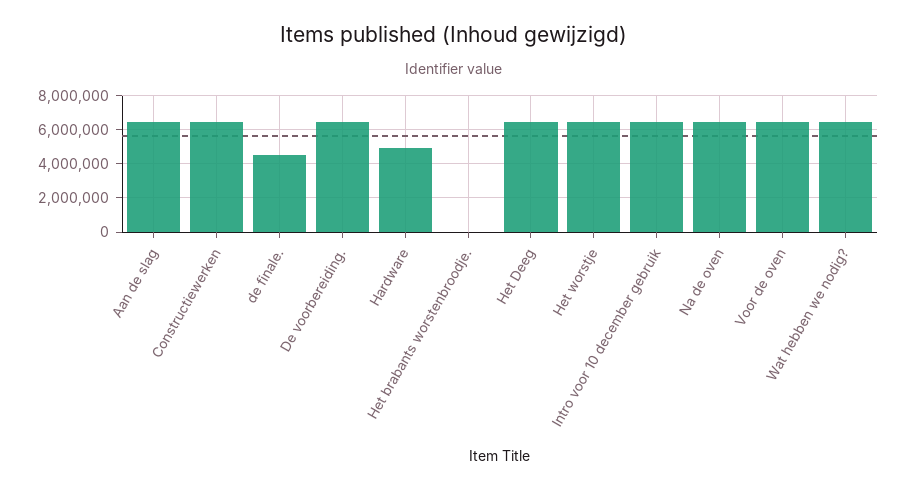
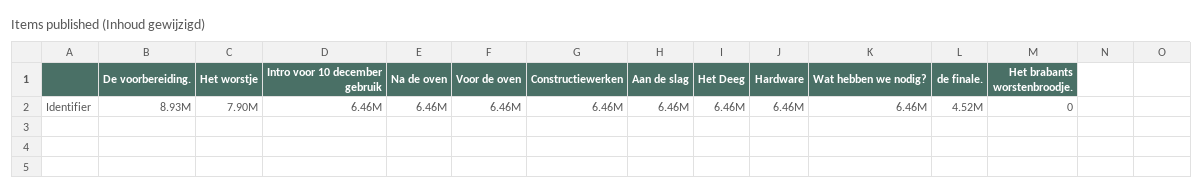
De voorbereiding.: 6500000 -> 8930000
Hardware: 5000000 -> 6460000
Het worstje: 6500000 -> 7900000

